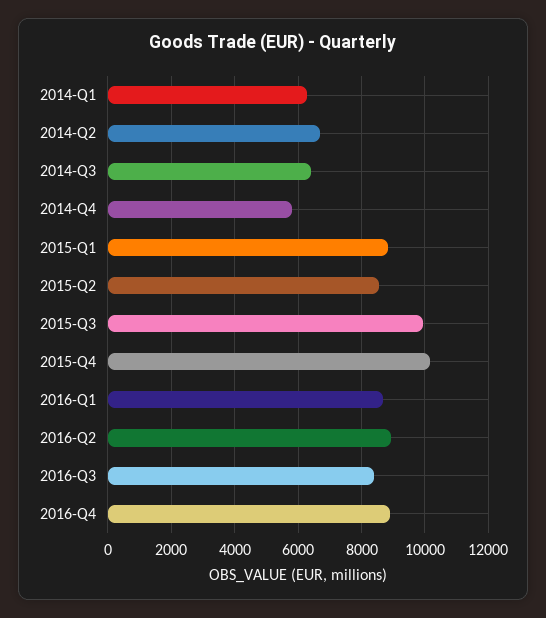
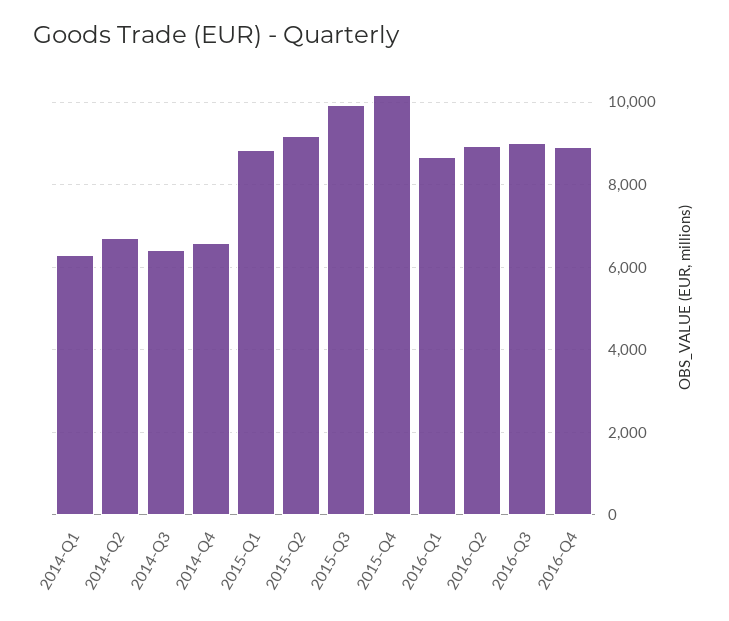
2014-Q4: 5800 -> 6600
2015-Q2: 8600 -> 9200
2016-Q3: 8400 -> 9000

